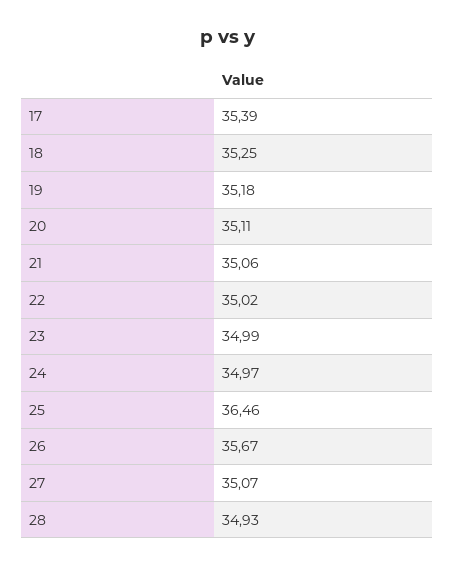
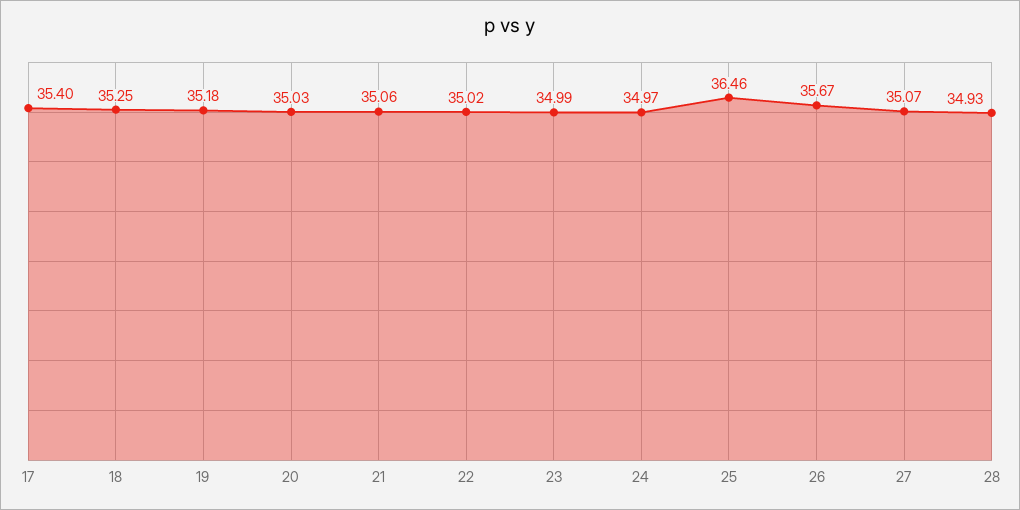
17: 35.39 -> 35.4
20: 35.11 -> 35.03

